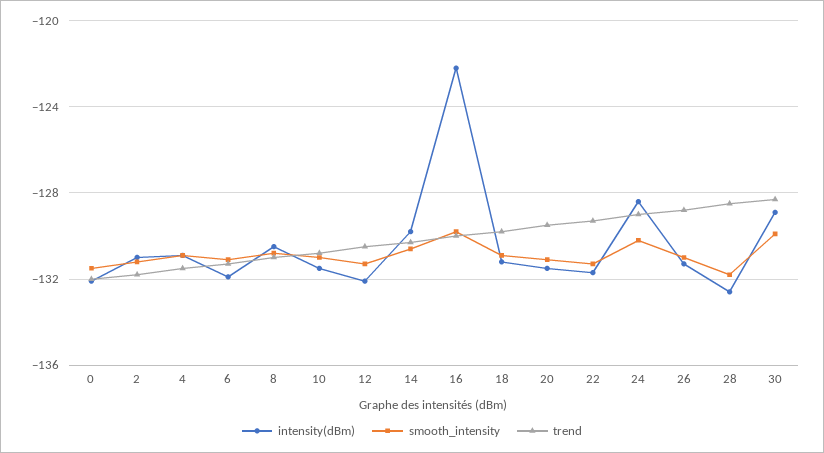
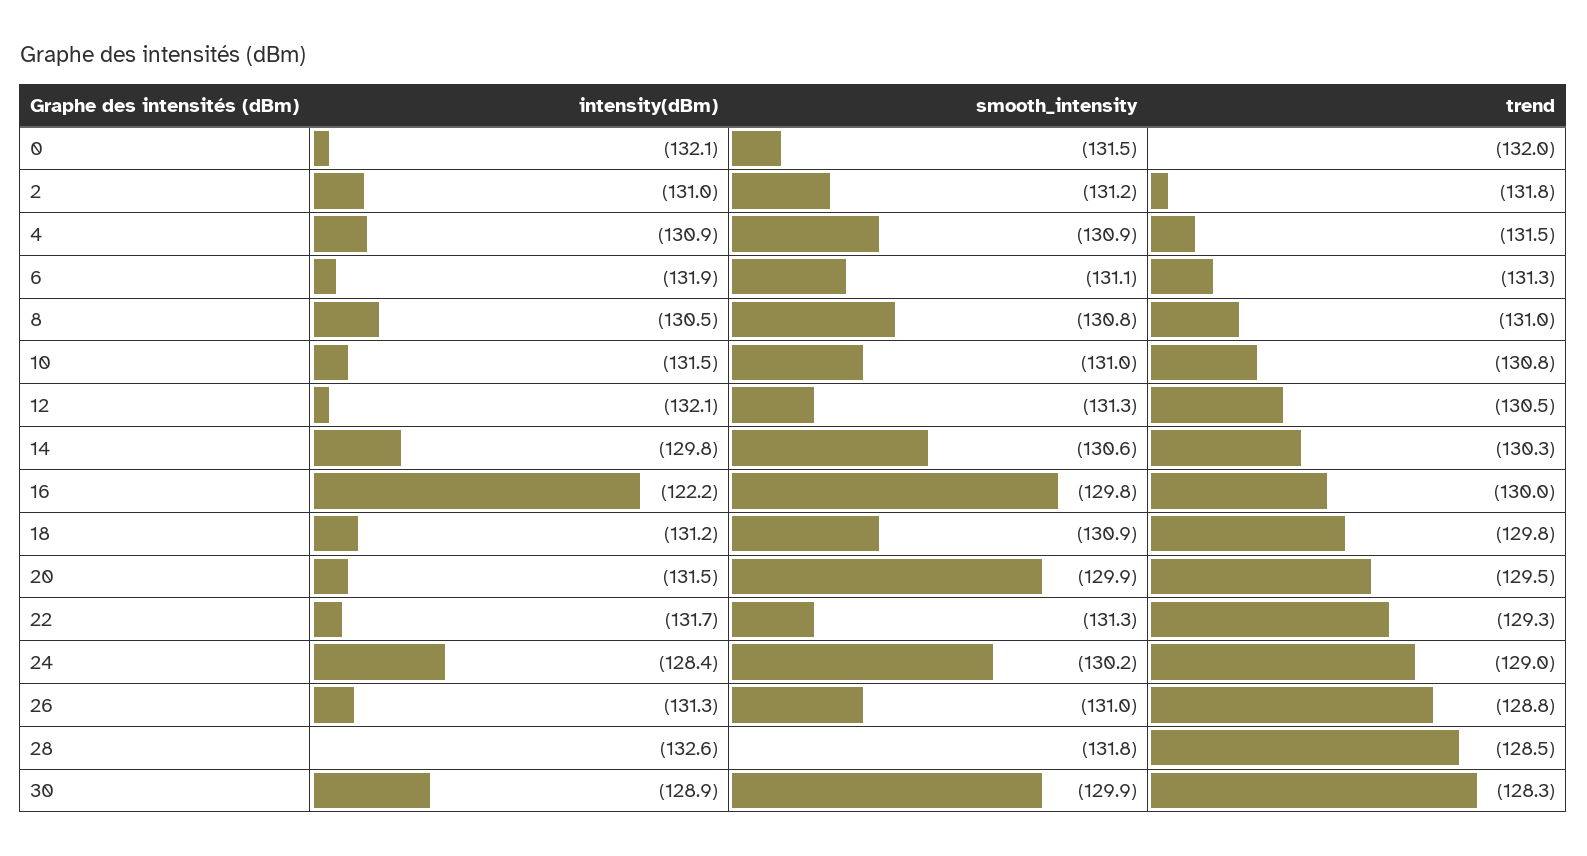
smooth_intensity, 20: -131 -> -129.9

